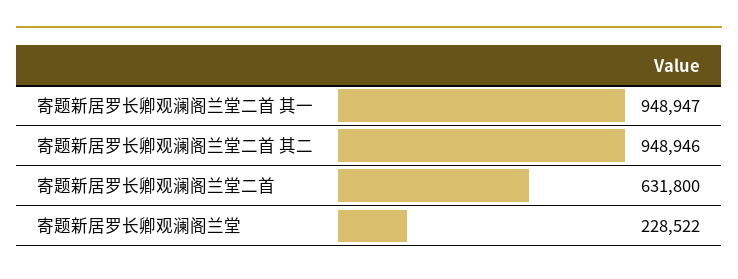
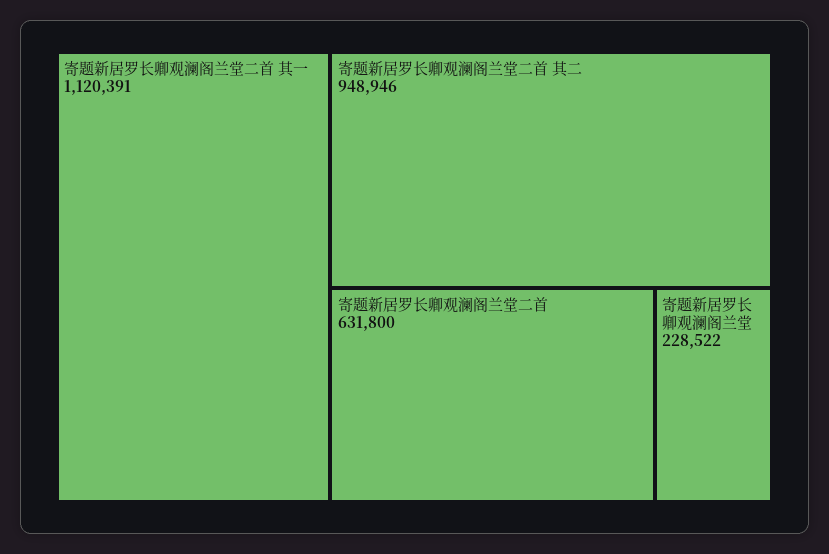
寄题新居罗长卿观澜阁兰堂二首 其一: 948947 -> 1120391

